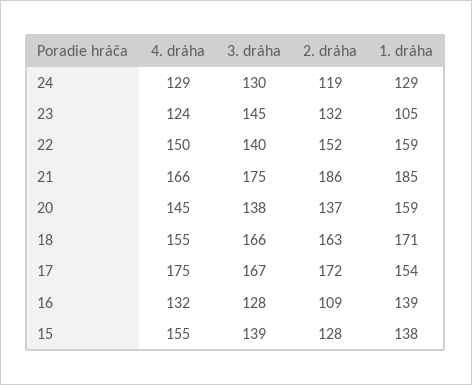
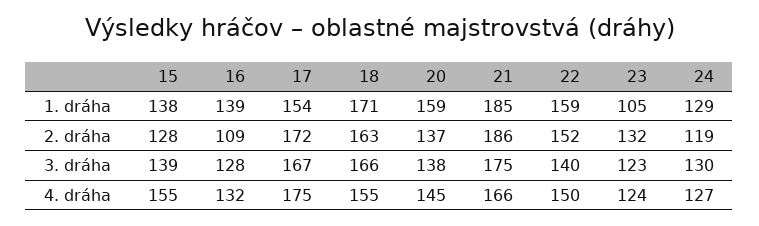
4. dráha, 24: 129 -> 127
3. dráha, 23: 145 -> 123

